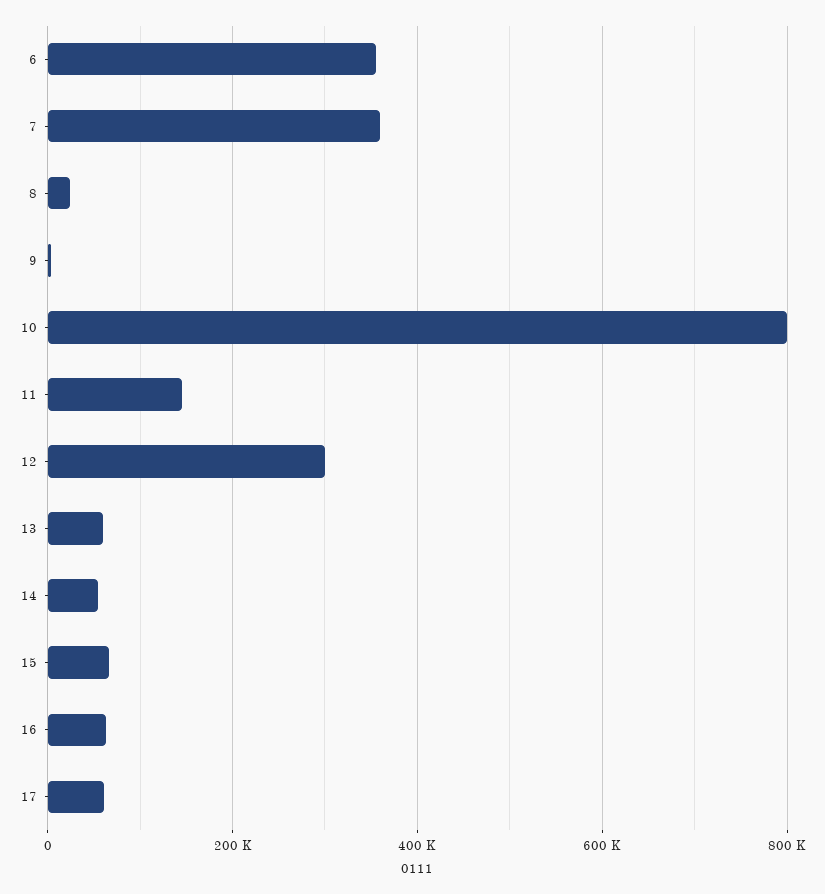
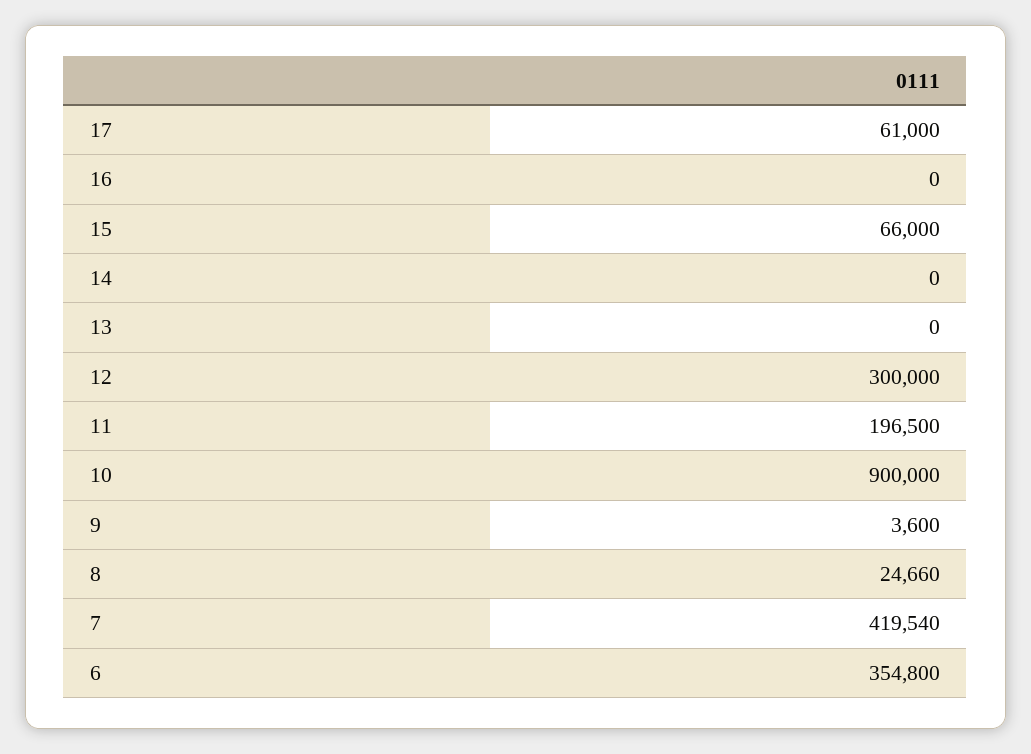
7: 360000 -> 419540
10: 800000 -> 900000
11: 140000 -> 196500
13: 60000 -> 0
14: 60000 -> 0
16: 60000 -> 0

